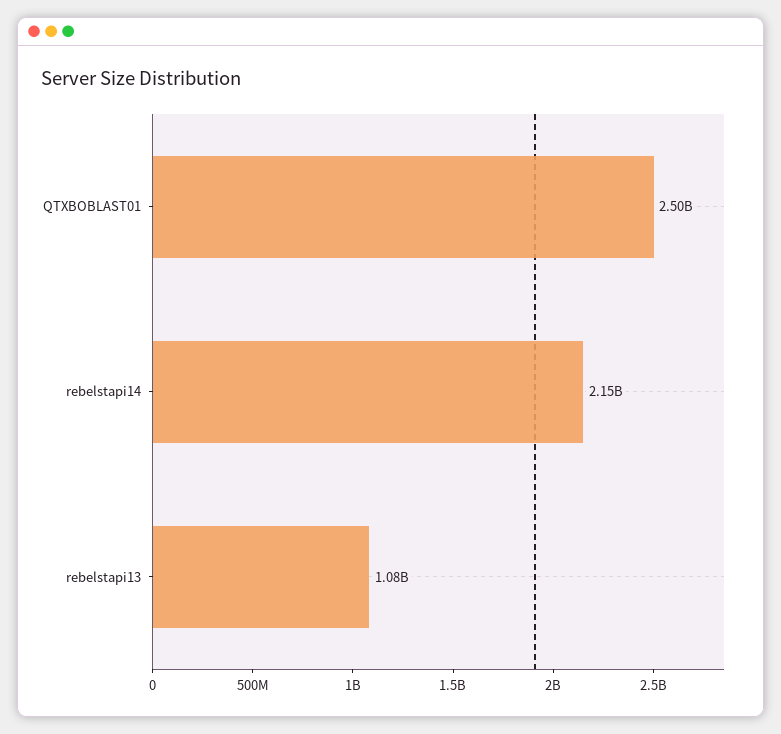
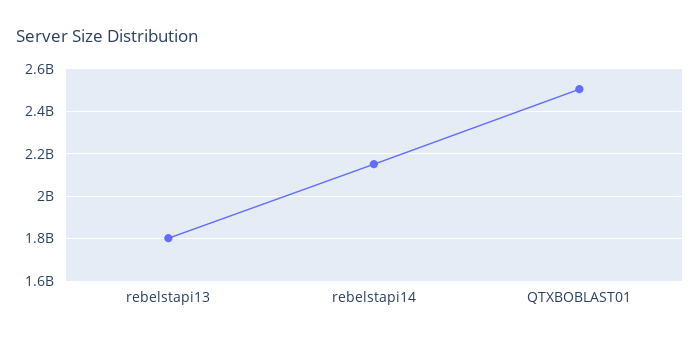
rebelstapi13: 1080000000 -> 1800000000

